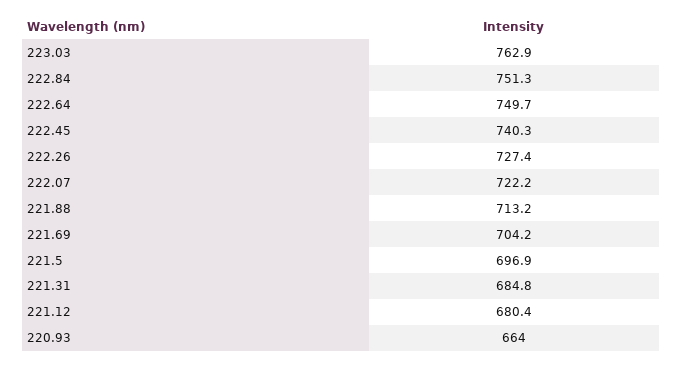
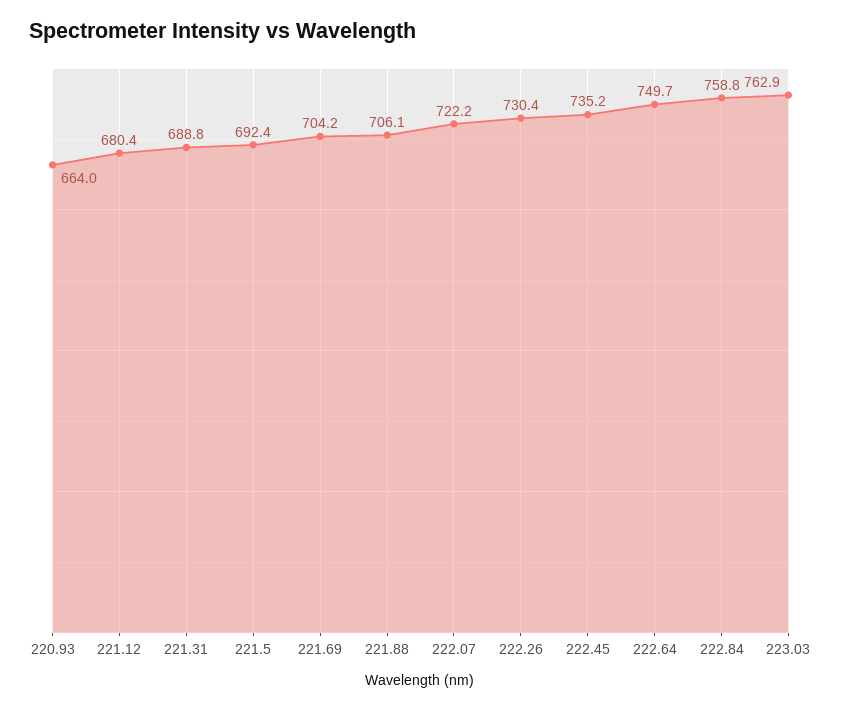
222.84: 751.3 -> 758.8
222.45: 740.3 -> 735.2
222.26: 727.4 -> 730.4
221.88: 713.2 -> 706.1
221.5: 696.9 -> 692.4
221.31: 684.8 -> 688.8

